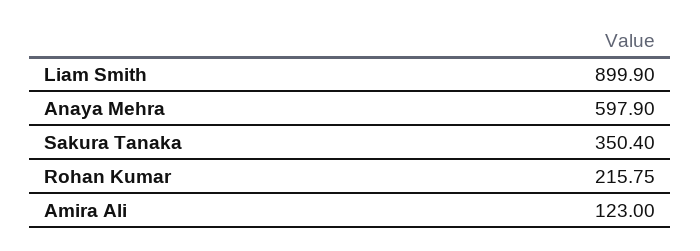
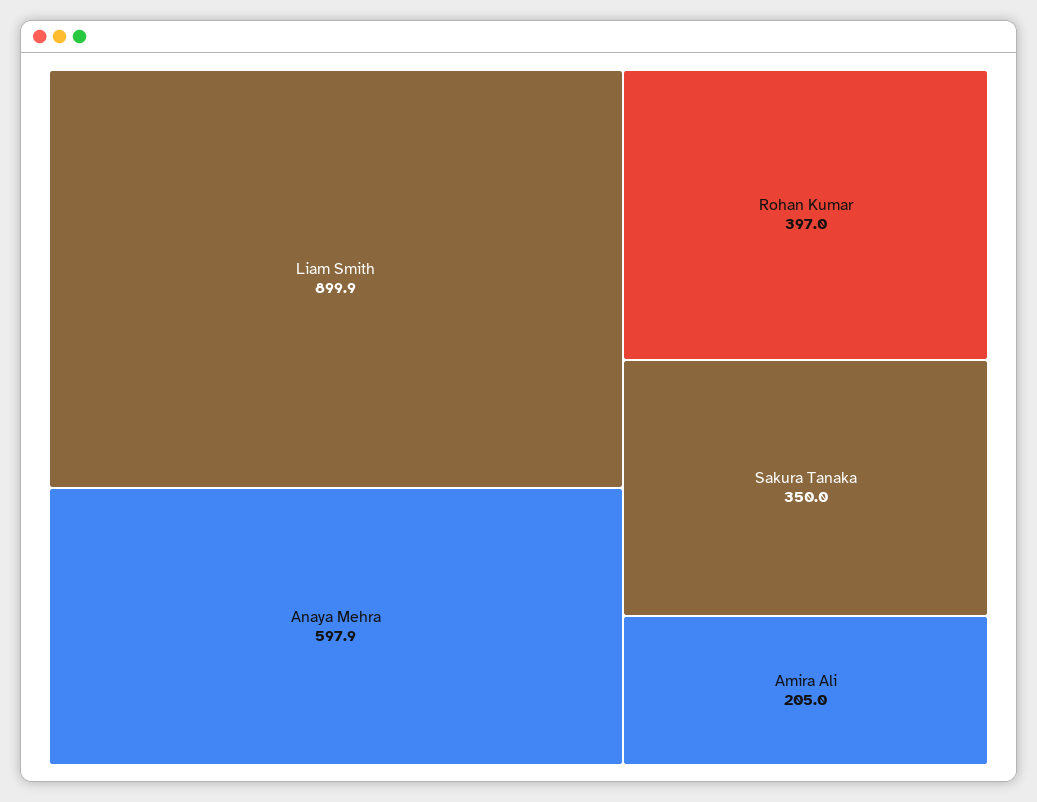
Sakura Tanaka: 350.4 -> 350
Rohan Kumar: 215.75 -> 397
Amira Ali: 123 -> 205

